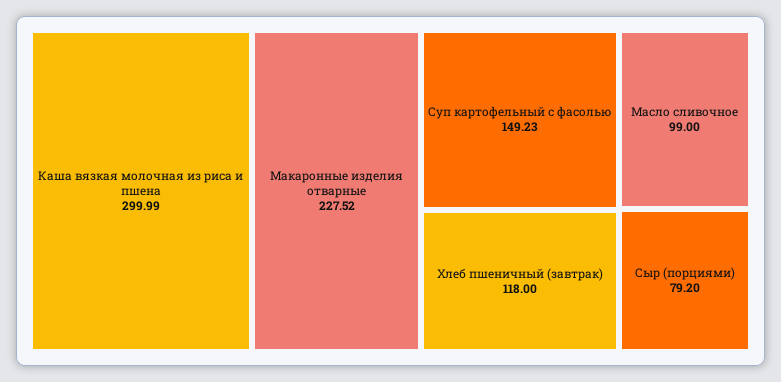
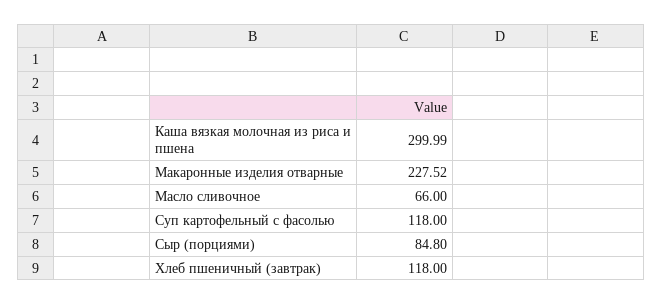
Суп картофельный с фасолью: 149.23 -> 118
Масло сливочное: 99 -> 66
Сыр (порциями): 79.2 -> 84.8

